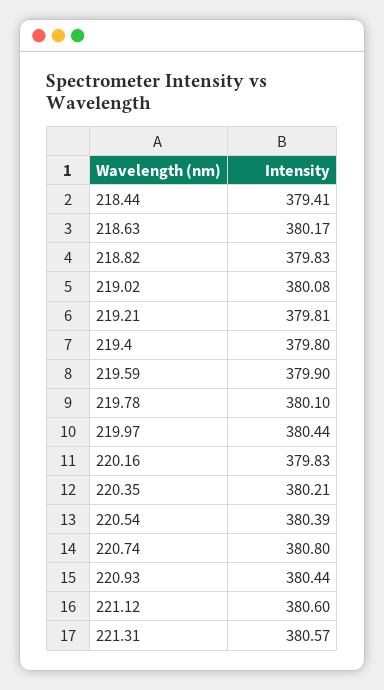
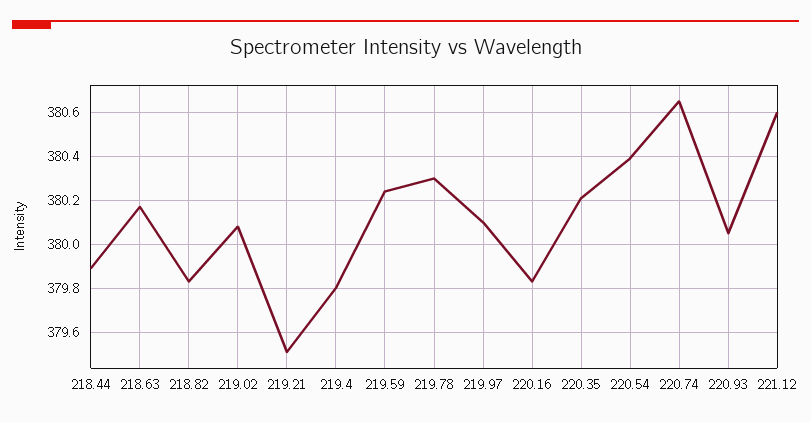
218.44: 379.41 -> 379.9
219.21: 379.81 -> 379.5
219.59: 379.9 -> 380.25
219.78: 380.1 -> 380.3
219.97: 380.44 -> 380.1
220.74: 380.8 -> 380.65
220.93: 380.44 -> 380.05
221.31: 380.57 -> none

